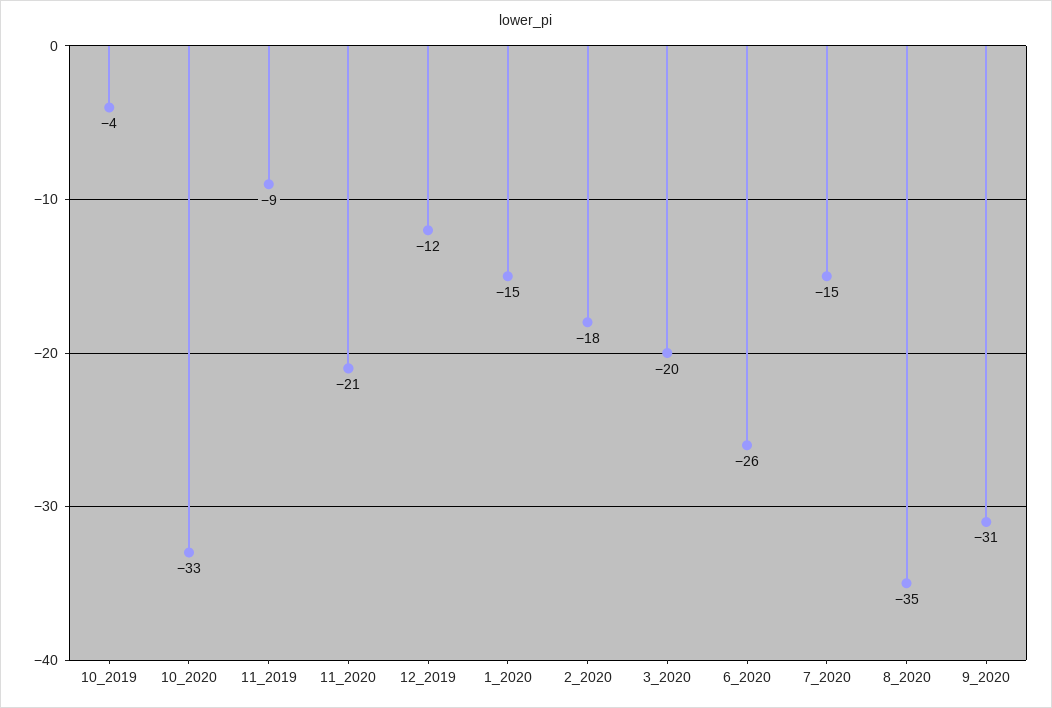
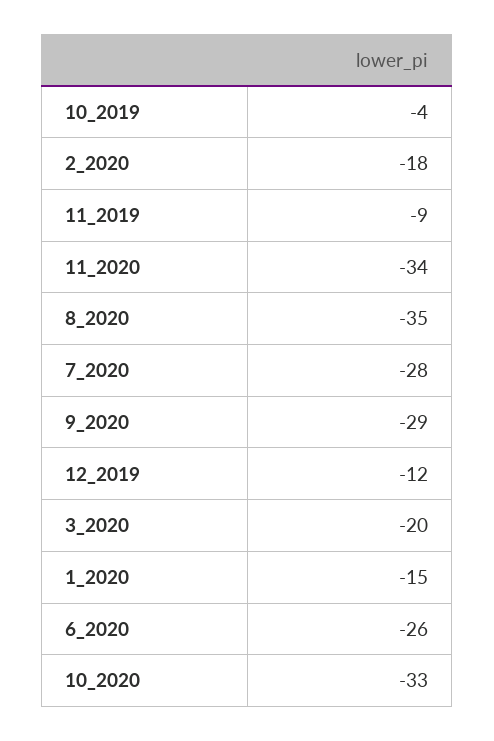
11_2020: -21 -> -34
7_2020: -15 -> -28
9_2020: -31 -> -29

